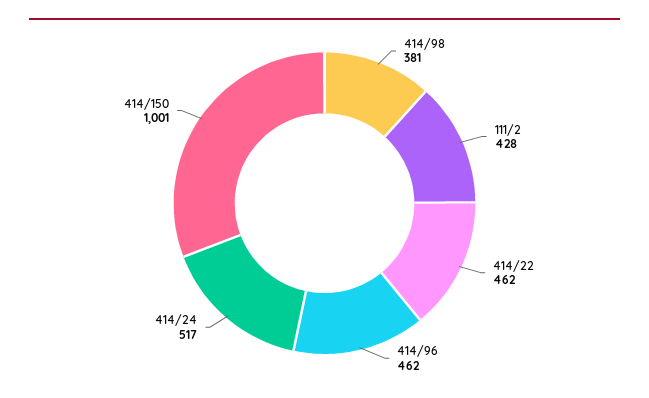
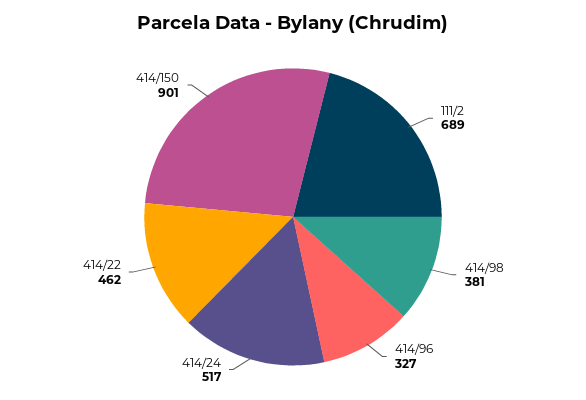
111/2: 428 -> 689
414/96: 462 -> 327
414/150: 1001 -> 901

